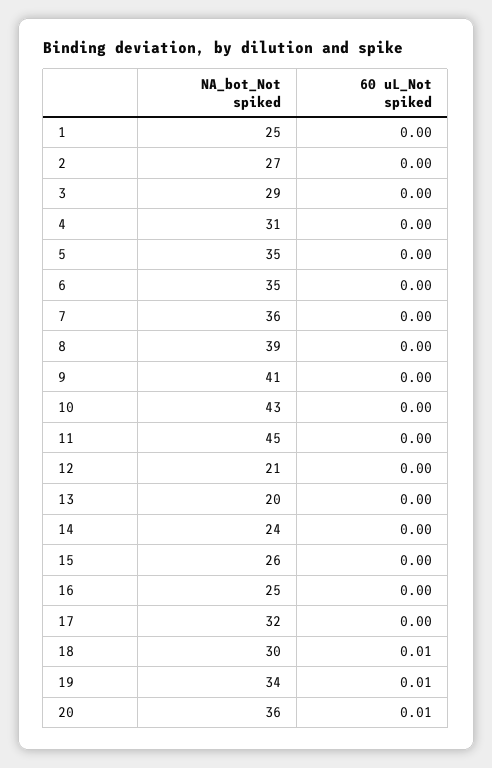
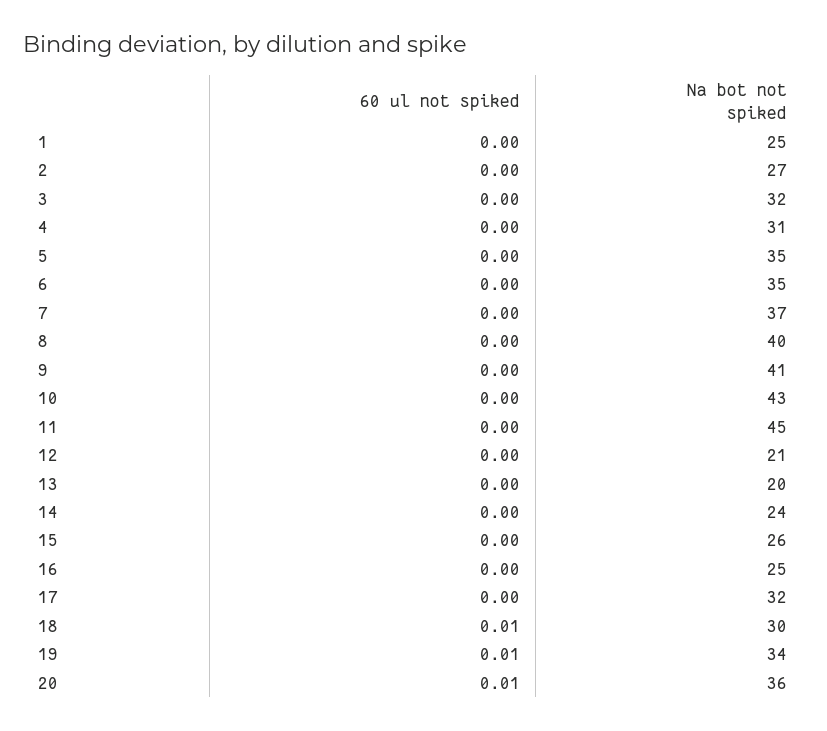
NA_bot_Not spiked, 3: 29 -> 32
NA_bot_Not spiked, 7: 36 -> 37
NA_bot_Not spiked, 8: 39 -> 40

